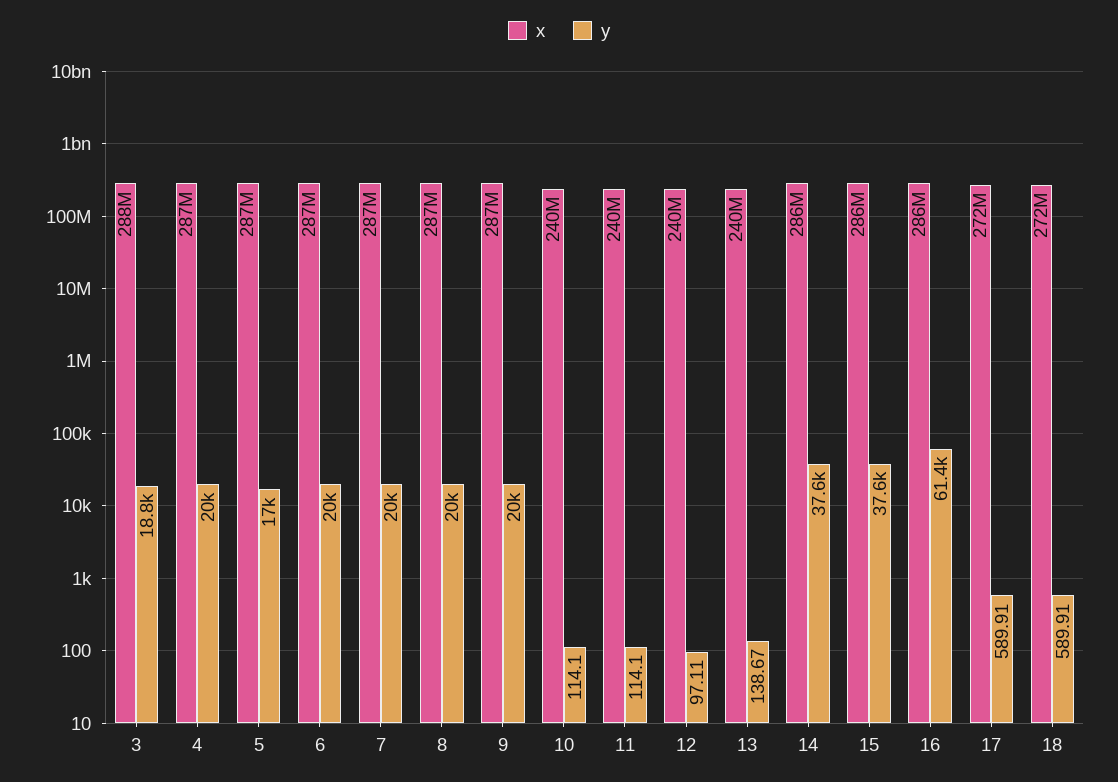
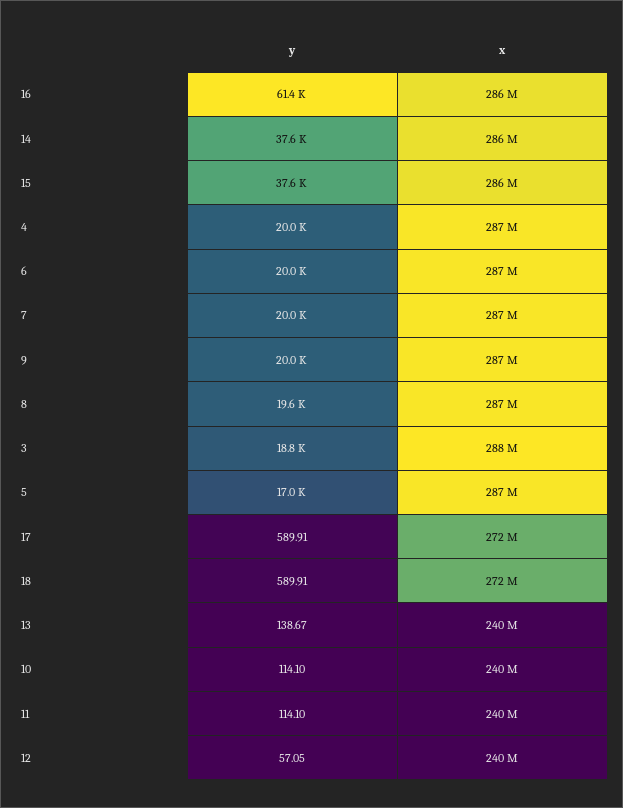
y, 8: 20000 -> 19600
y, 12: 97.11 -> 57.05

